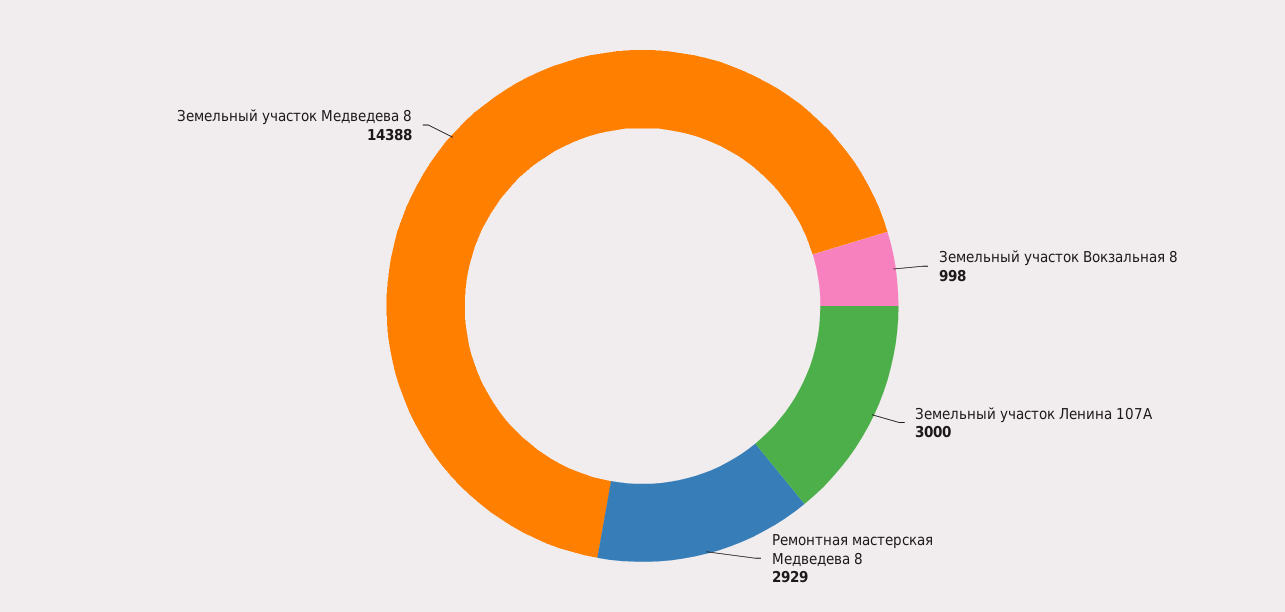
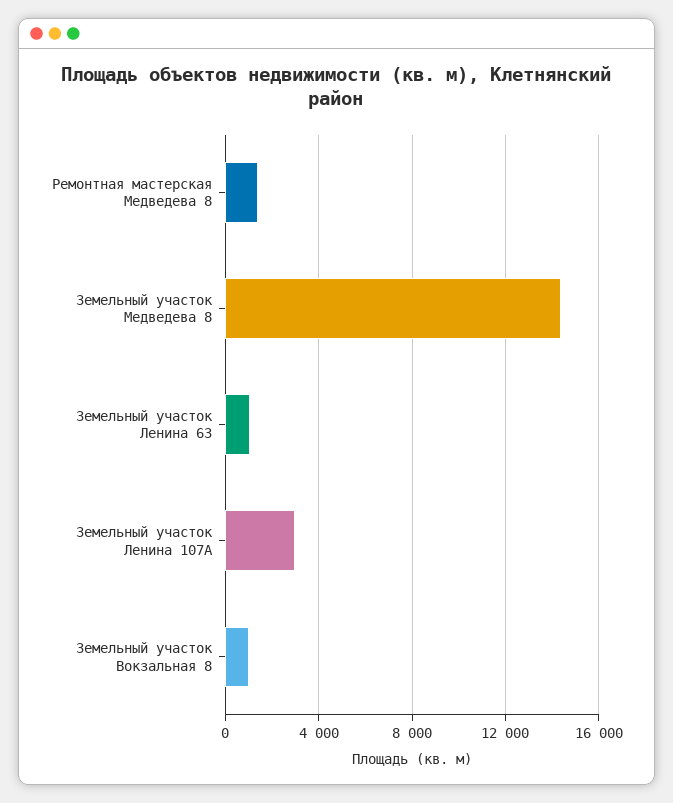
Ремонтная мастерская Медведева 8: 2929 -> 1500
Земельный участок Ленина 63: none -> 1000

